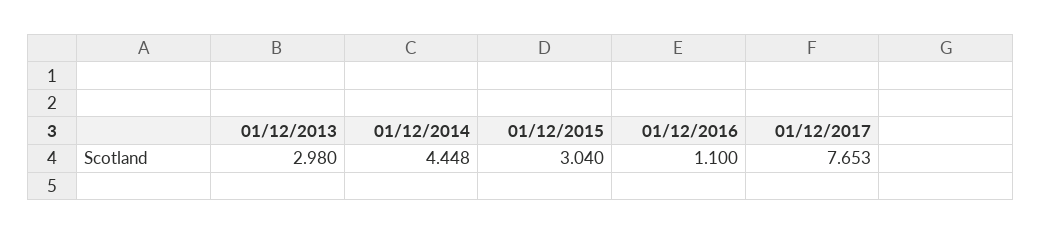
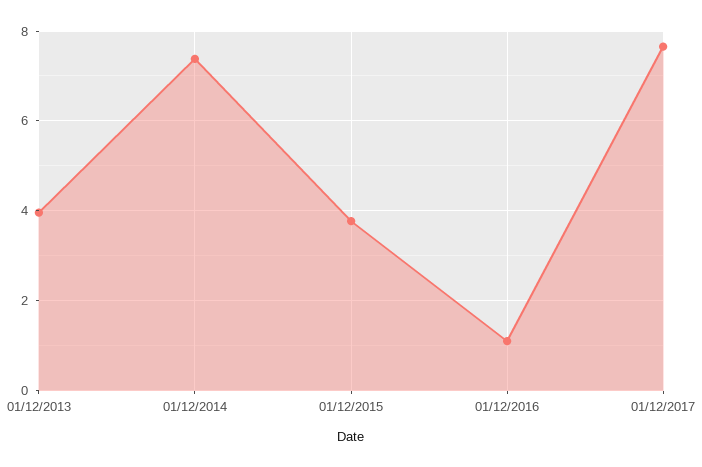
01/12/2013: 2.98 -> 4
01/12/2014: 4.448 -> 7.4
01/12/2015: 3.04 -> 3.8

